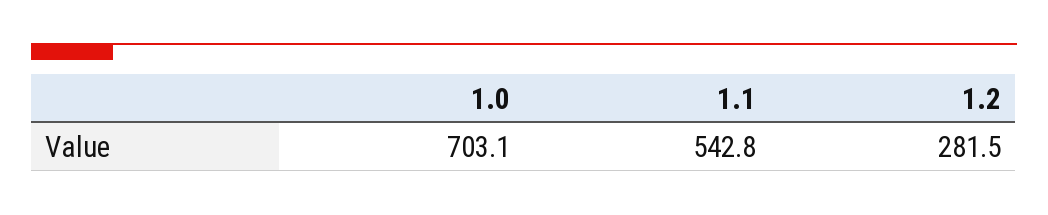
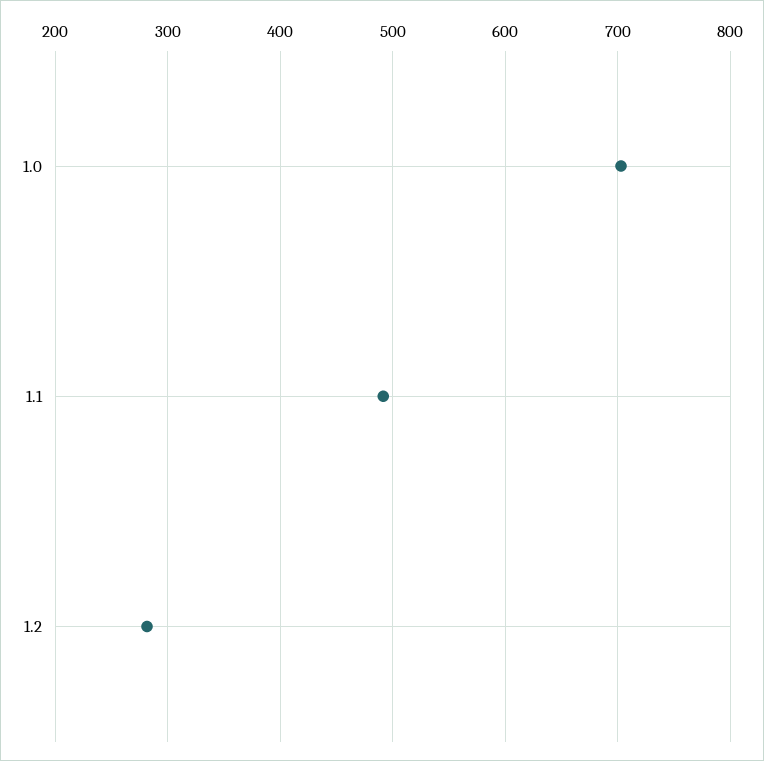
1.1: 542.8 -> 490

